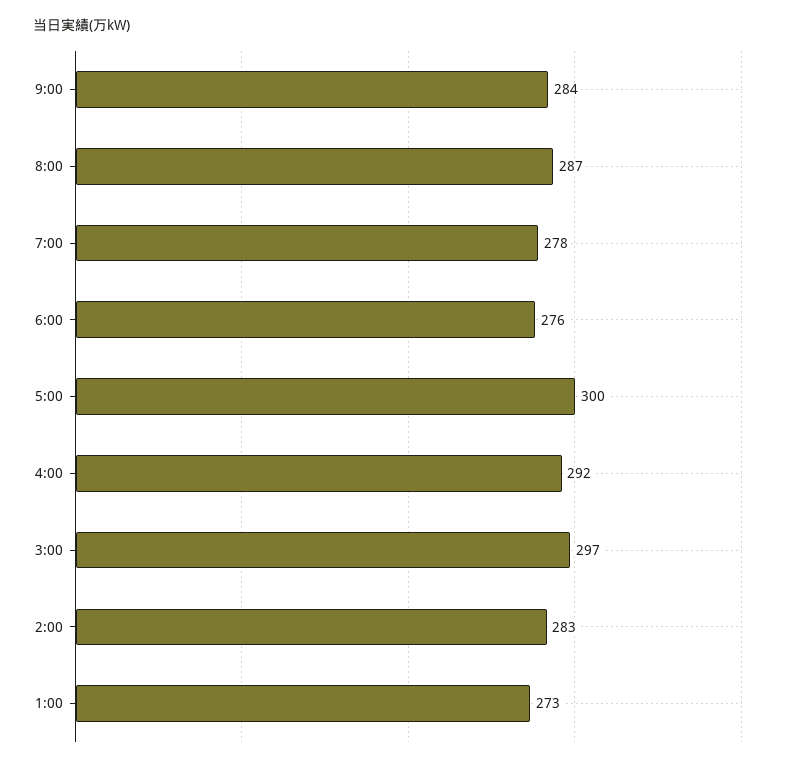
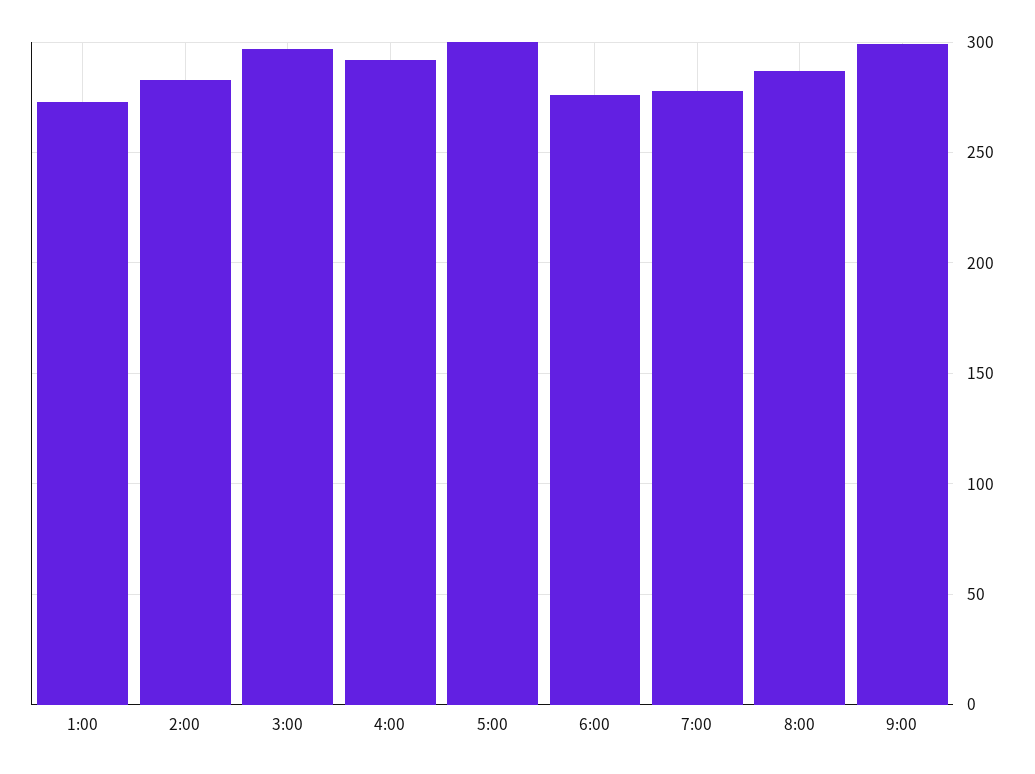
9:00: 284 -> 300

